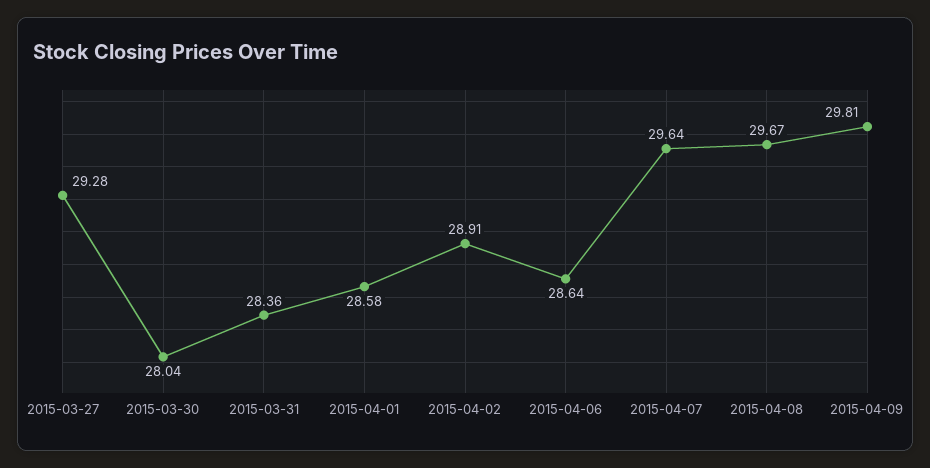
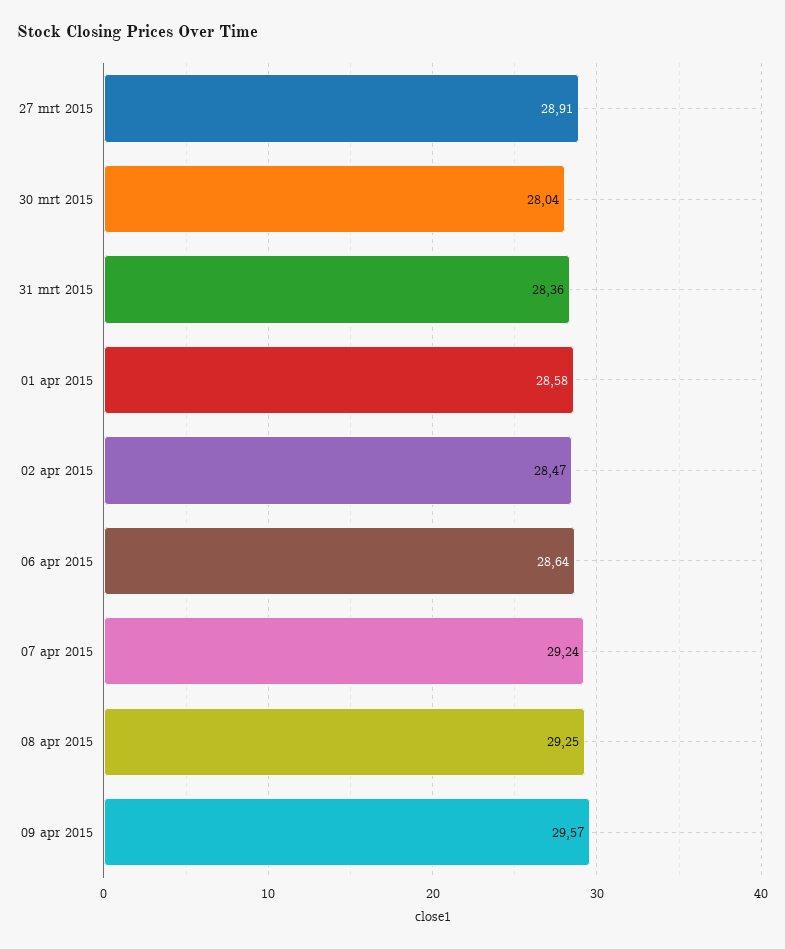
2015-03-27: 29.28 -> 28.91
2015-04-02: 28.91 -> 28.47
2015-04-07: 29.64 -> 29.24
2015-04-08: 29.67 -> 29.25
2015-04-09: 29.81 -> 29.57

